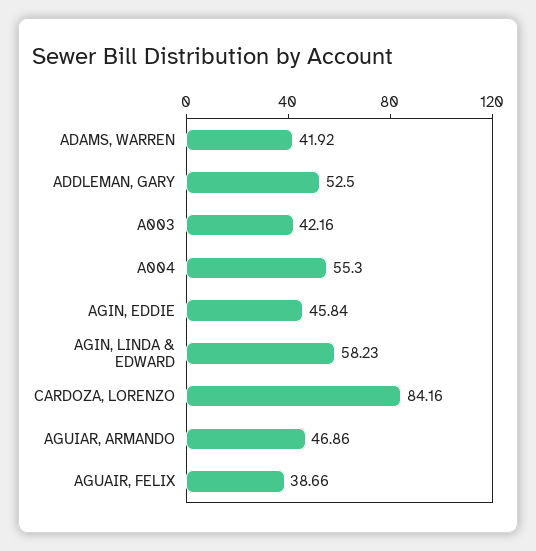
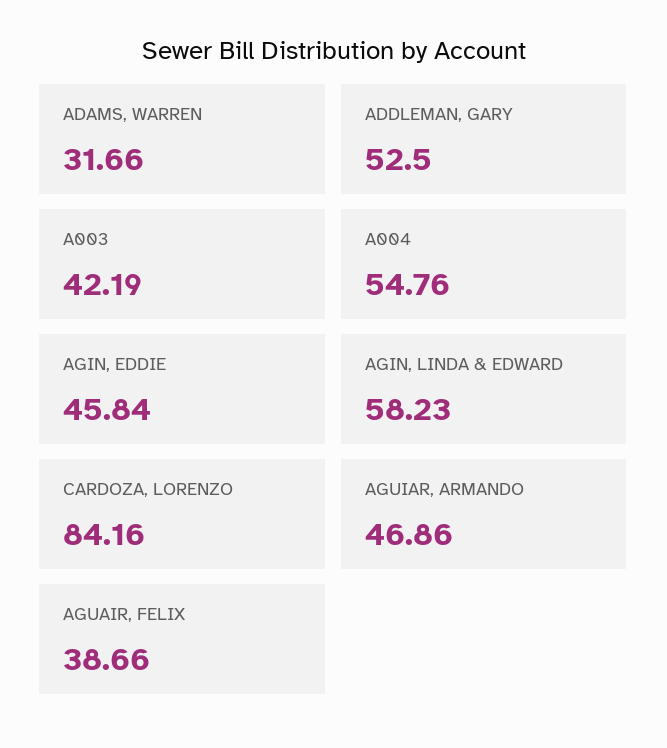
ADAMS, WARREN: 41.92 -> 31.66
A003: 42.16 -> 42.19
A004: 55.3 -> 54.76

